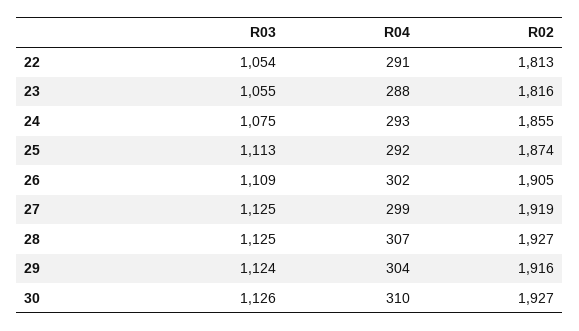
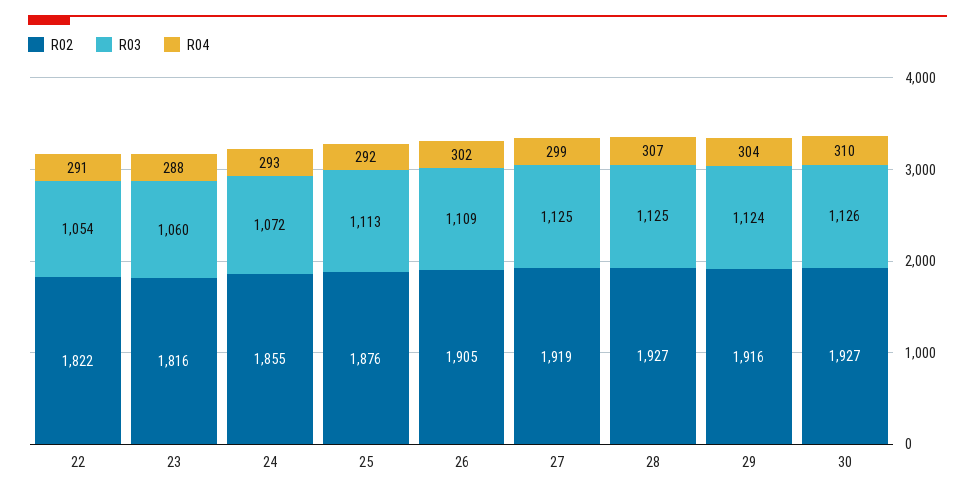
R02, 22: 1813 -> 1822
R03, 23: 1055 -> 1060
R03, 24: 1075 -> 1072
R02, 25: 1874 -> 1876

